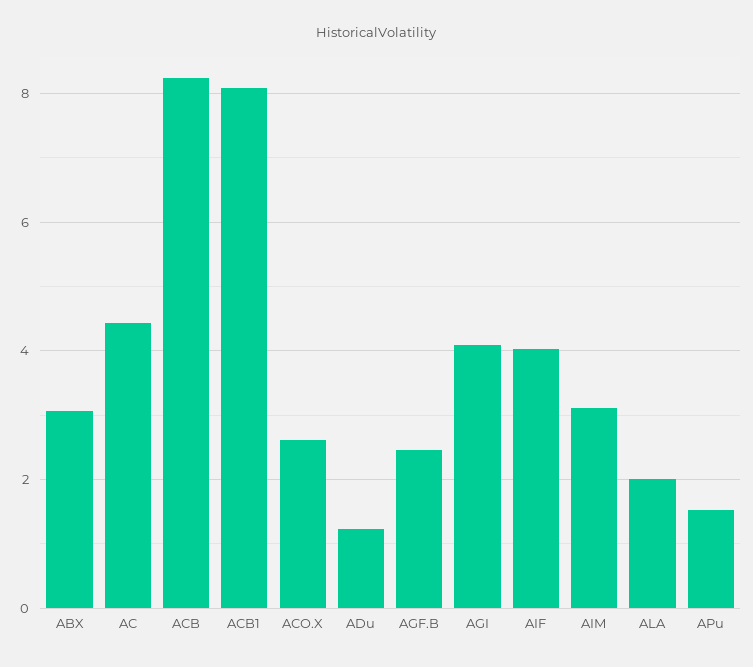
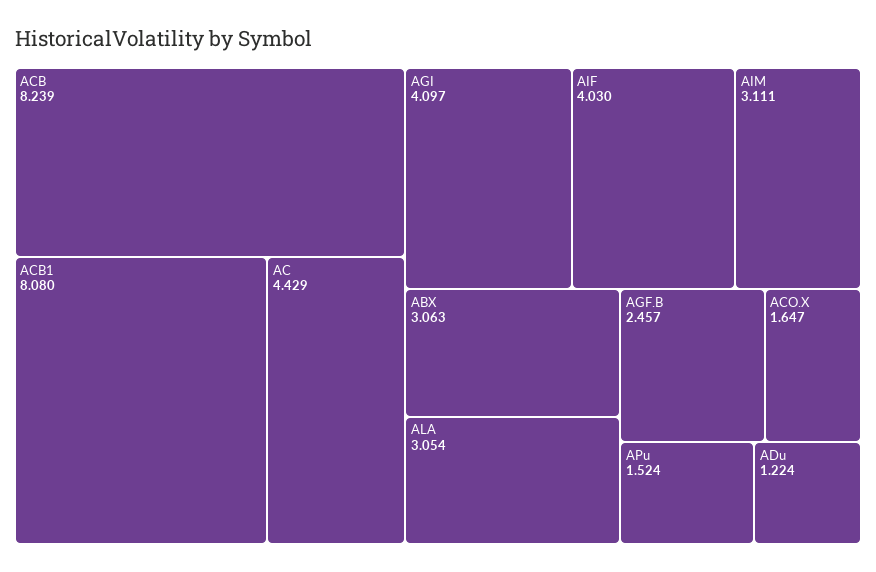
ACO.X: 2.6 -> 1.647
ALA: 2 -> 3.054

